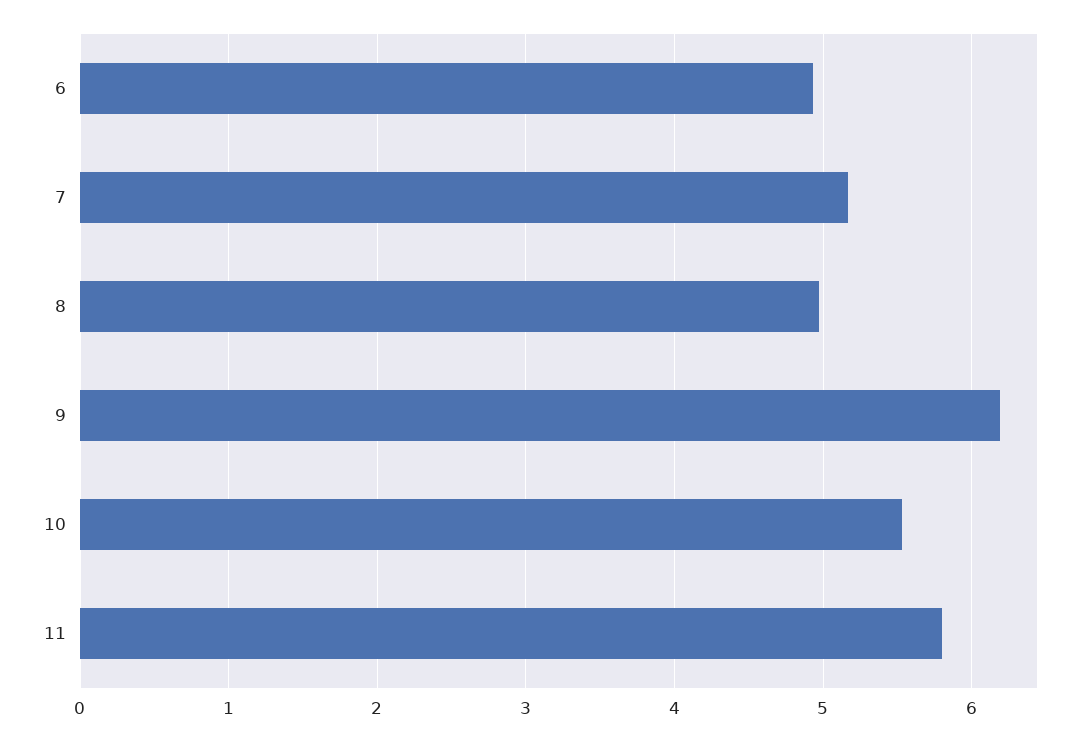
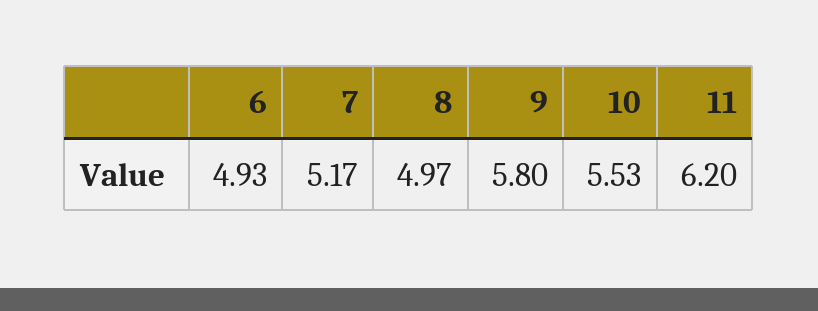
9: 6.2 -> 5.8
11: 5.8 -> 6.2

